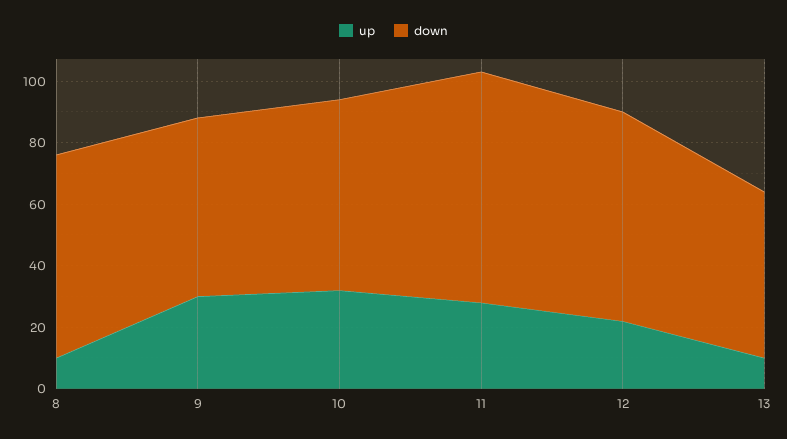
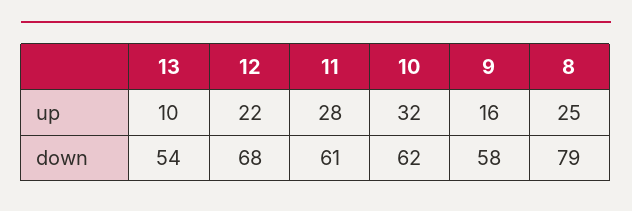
up, 8: 10 -> 25
down, 8: 65 -> 79
up, 9: 30 -> 16
down, 11: 75 -> 61

